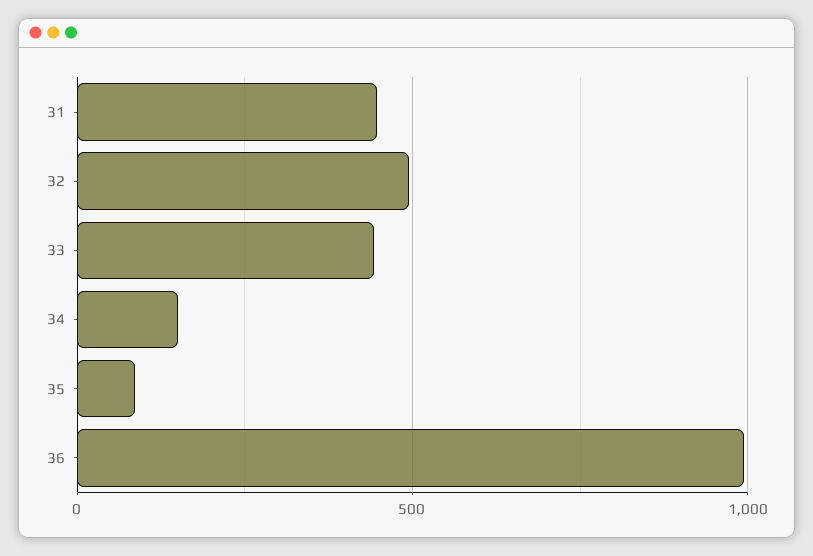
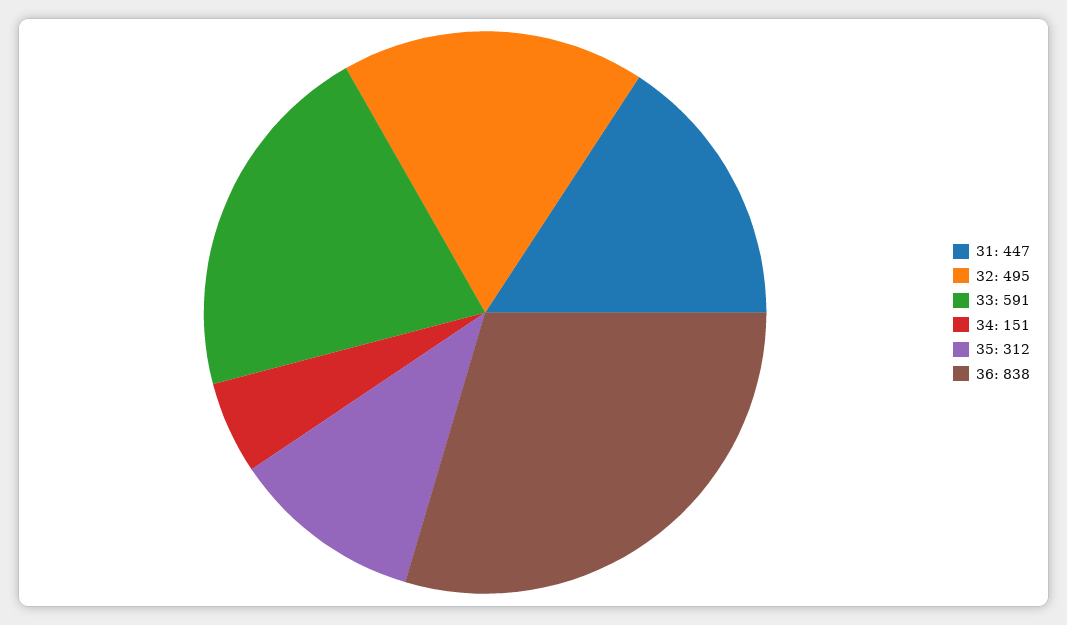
33: 450 -> 591
35: 100 -> 312
36: 1000 -> 838

